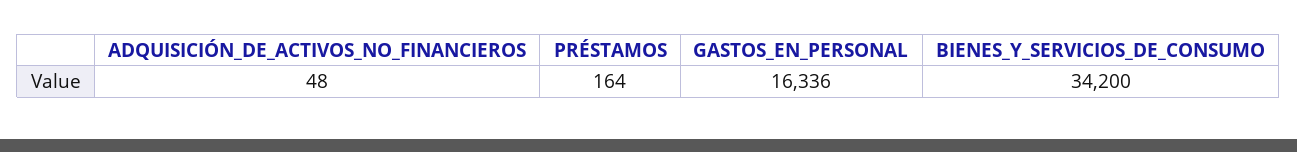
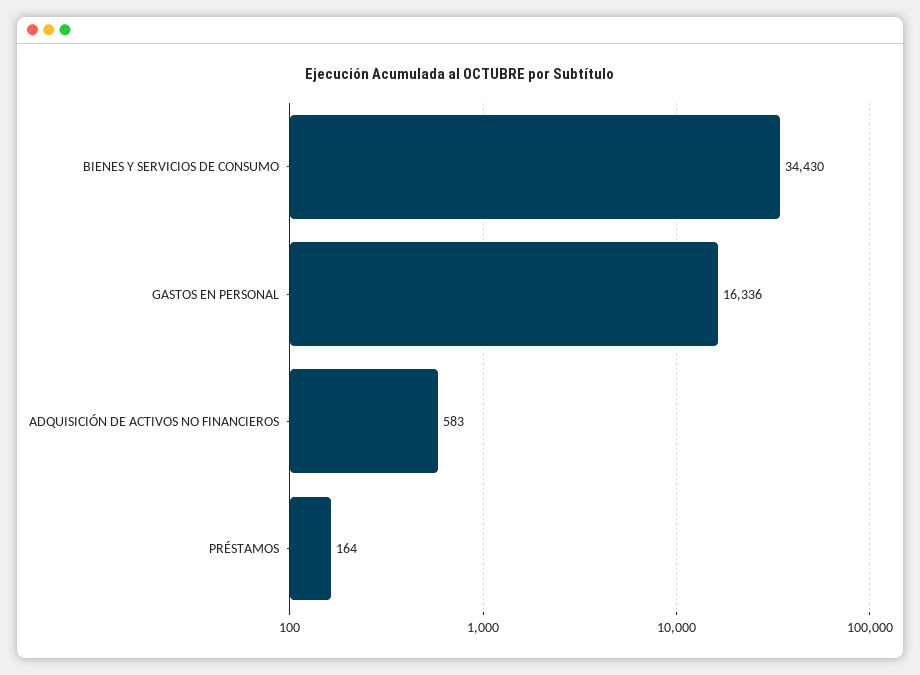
ADQUISICIÓN_DE_ACTIVOS_NO_FINANCIEROS: 48 -> 583
BIENES_Y_SERVICIOS_DE_CONSUMO: 34200 -> 34430

